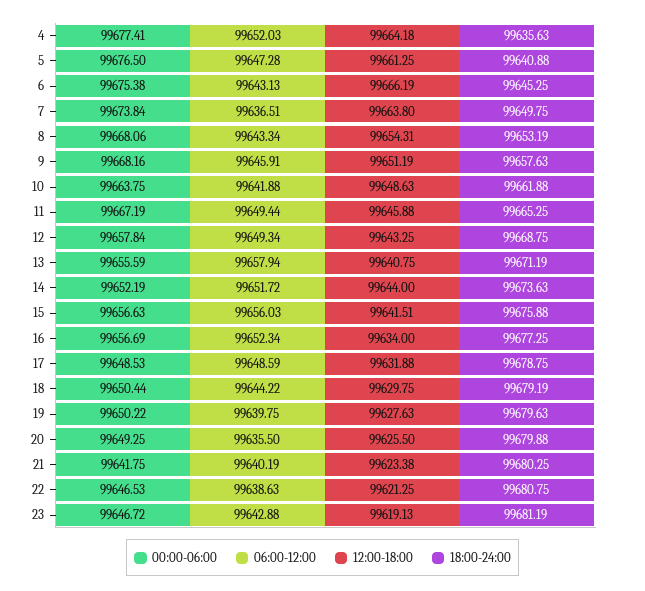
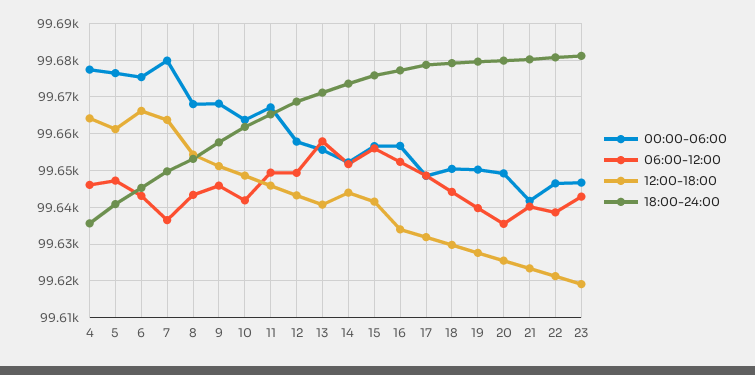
06:00-12:00, 4: 99652.03 -> 99646
00:00-06:00, 7: 99673.84 -> 99680

